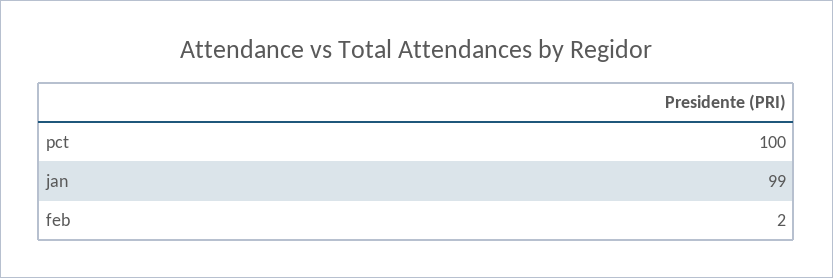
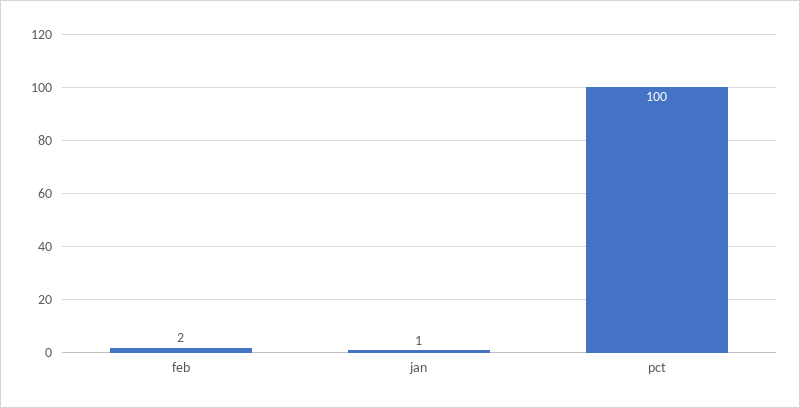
jan: 99 -> 1

